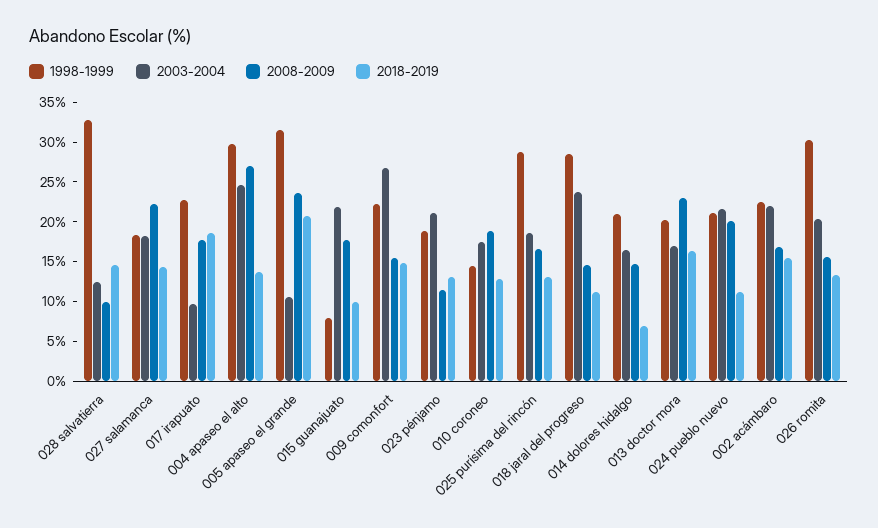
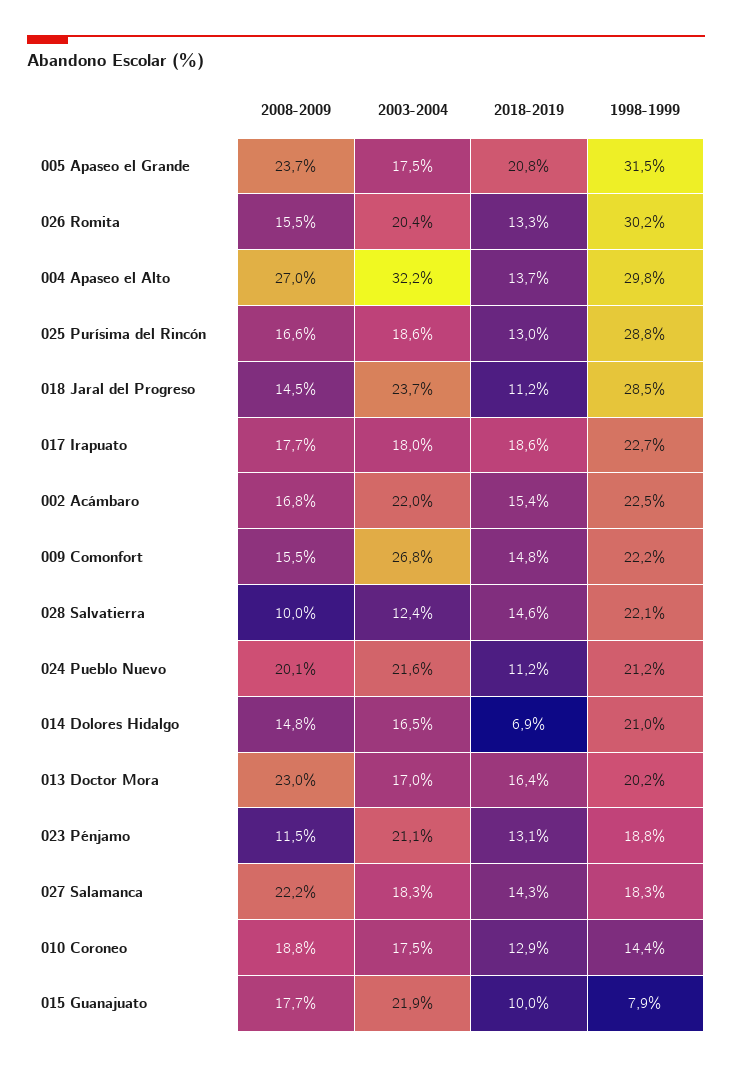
1998-1999, 028 salvatierra: 32.5 -> 22.1
2003-2004, 017 irapuato: 10 -> 18
2003-2004, 004 apaseo el alto: 25 -> 32.2
2003-2004, 005 apaseo el grande: 10 -> 17.5

